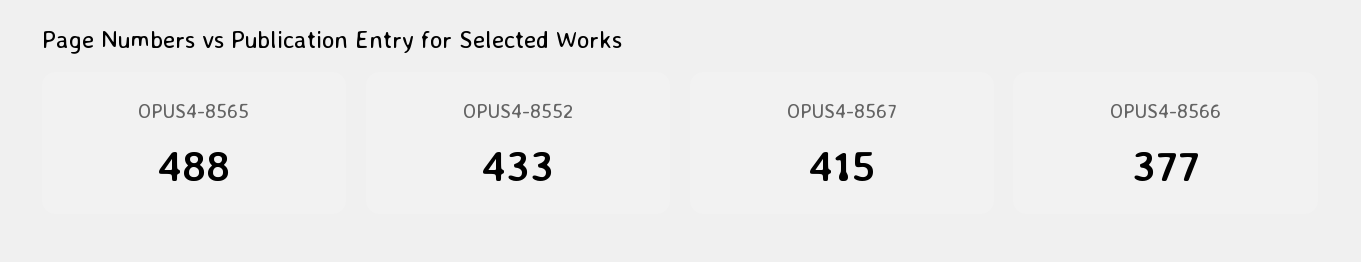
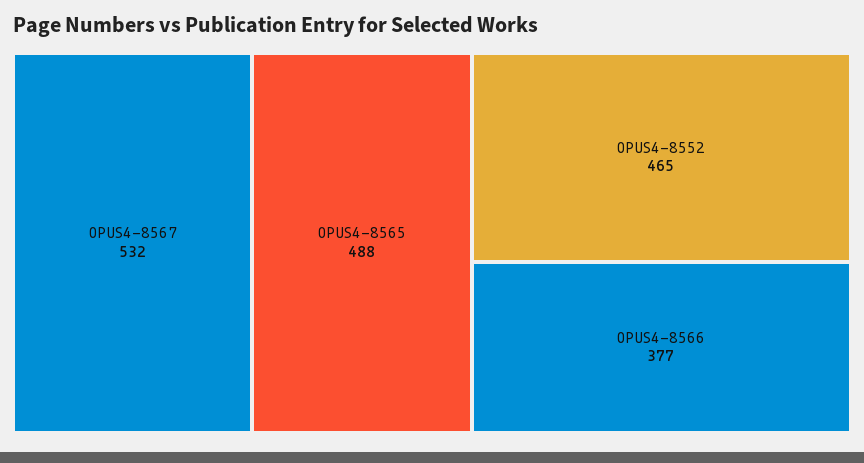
OPUS4-8552: 433 -> 465
OPUS4-8567: 415 -> 532

